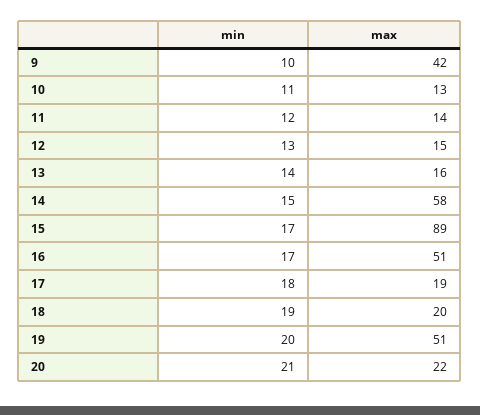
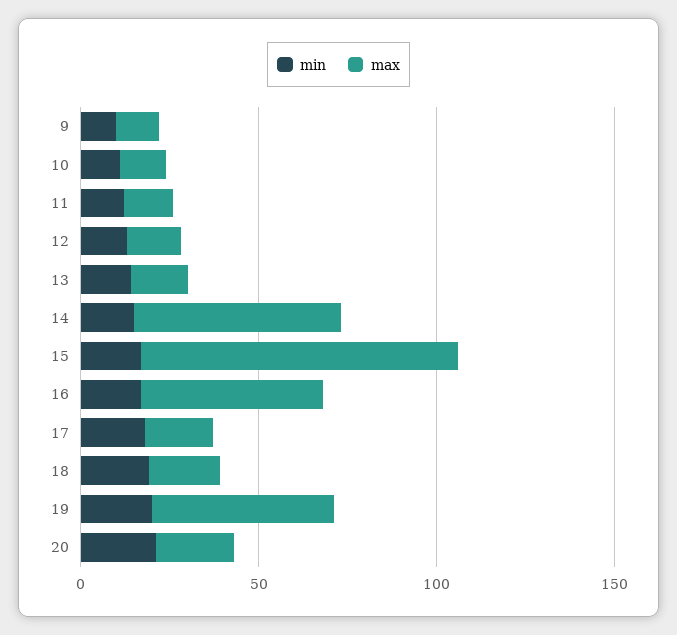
max, 9: 42 -> 10

